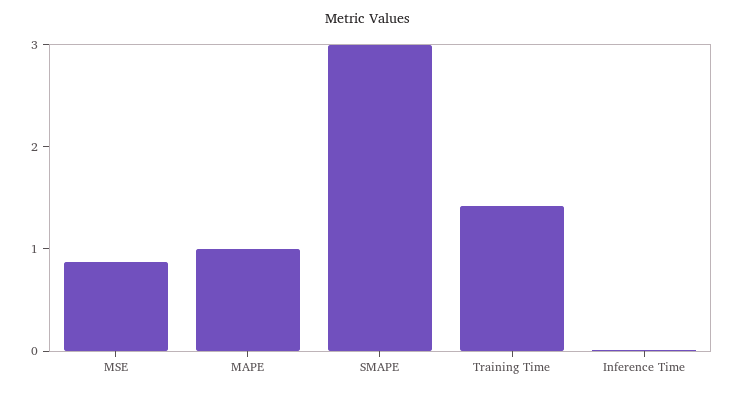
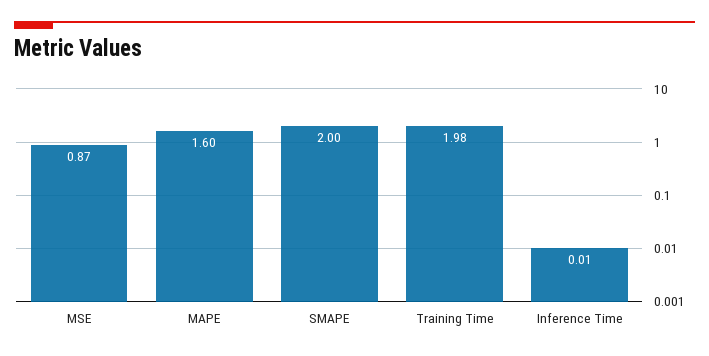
MAPE: 1 -> 1.6
SMAPE: 3 -> 2
Training Time: 1.4 -> 1.98

